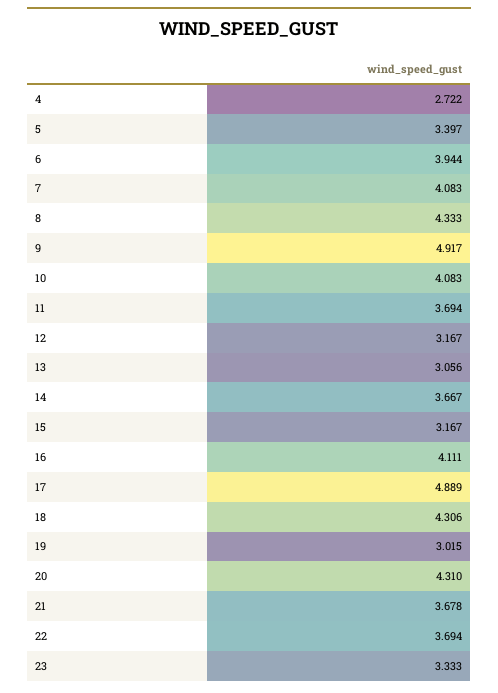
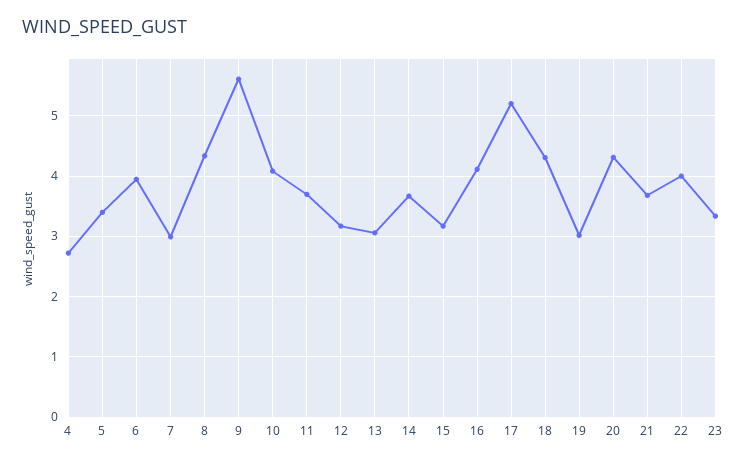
7: 4.083 -> 3
9: 4.917 -> 5.6
17: 4.889 -> 5.2
22: 3.694 -> 4

